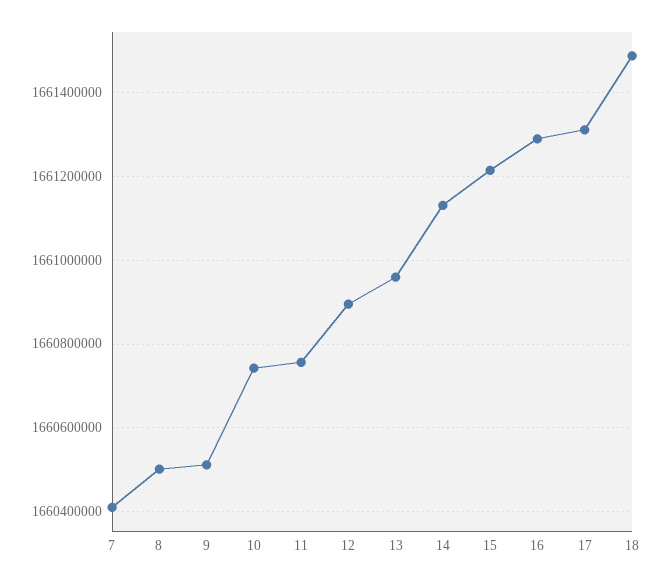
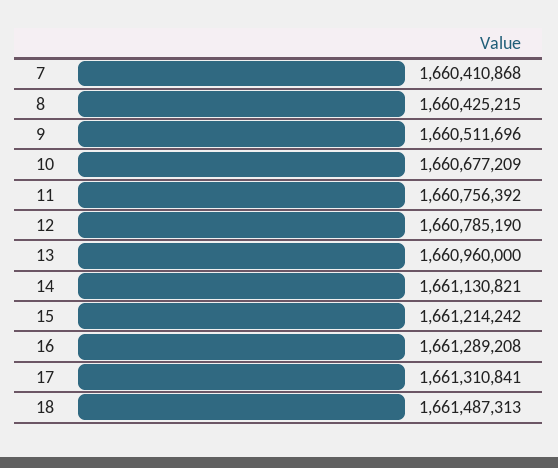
8: 1660500000 -> 1660425215
10: 1660740000 -> 1660677209
12: 1660900000 -> 1660785190

